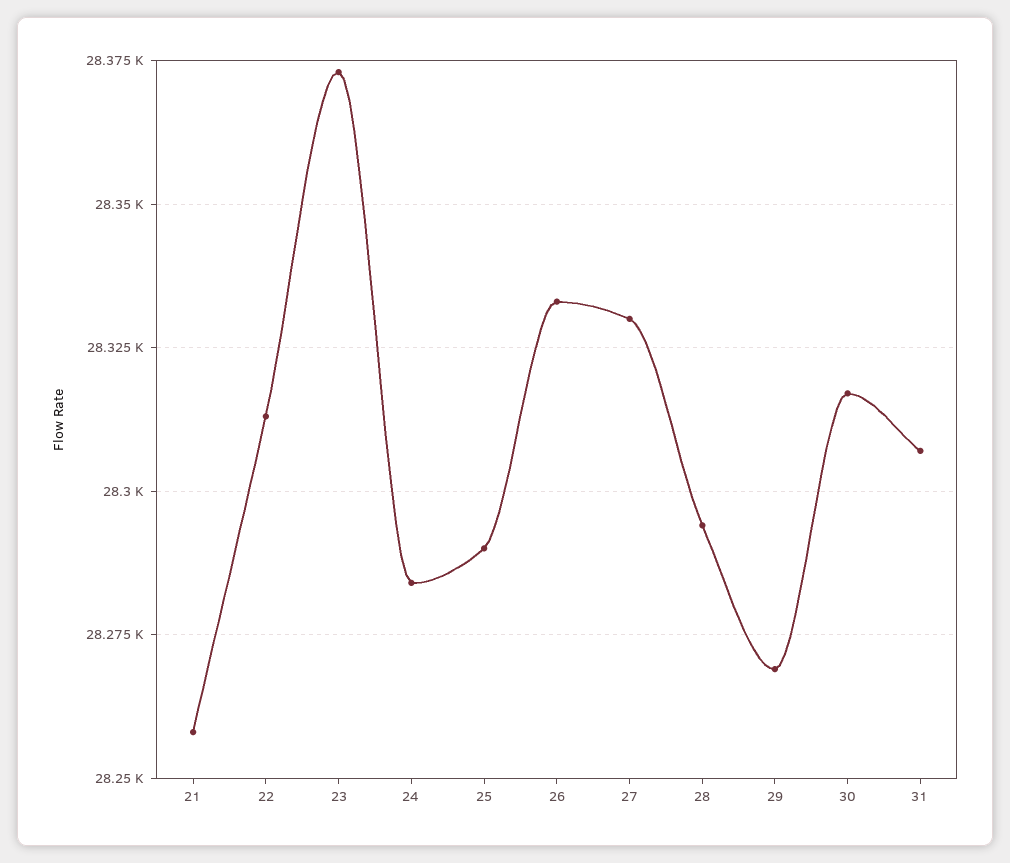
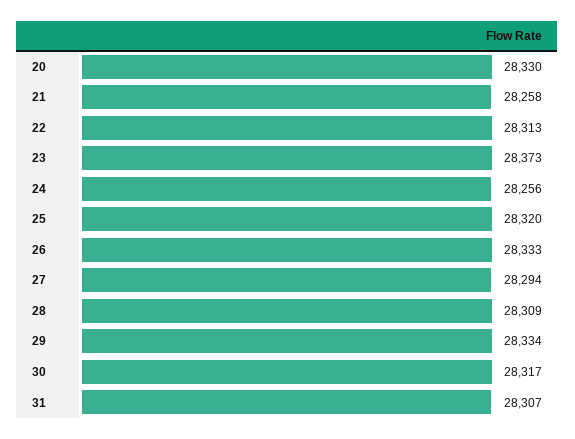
24: 28285 -> 28256
25: 28290 -> 28320
27: 28330 -> 28294
28: 28295 -> 28309
29: 28270 -> 28334
20: none -> 28330

